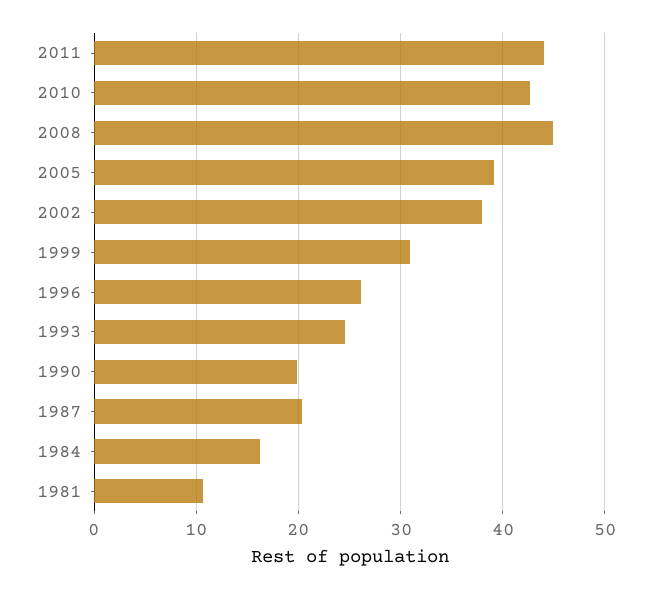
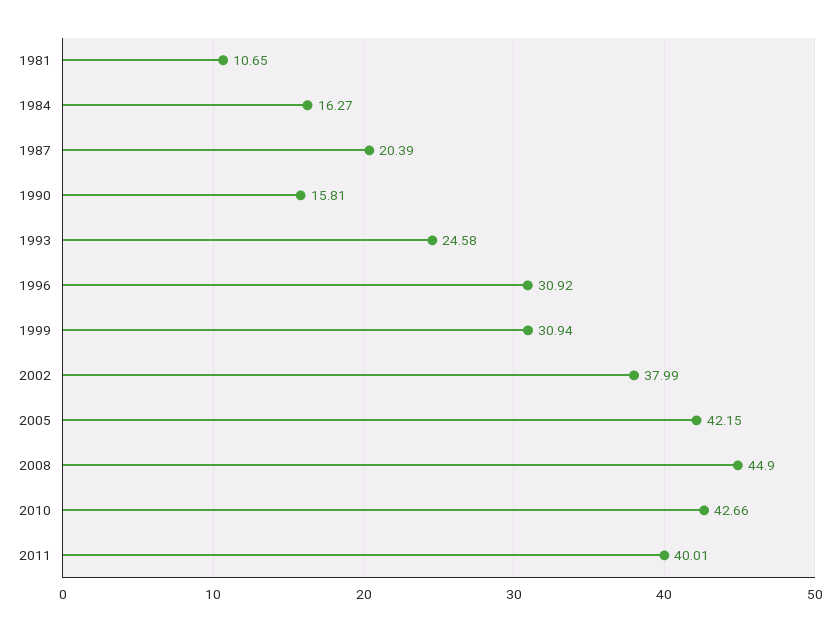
2011: 44 -> 40.01
2005: 39 -> 42.15
1996: 26 -> 30.92
1990: 20 -> 15.81

